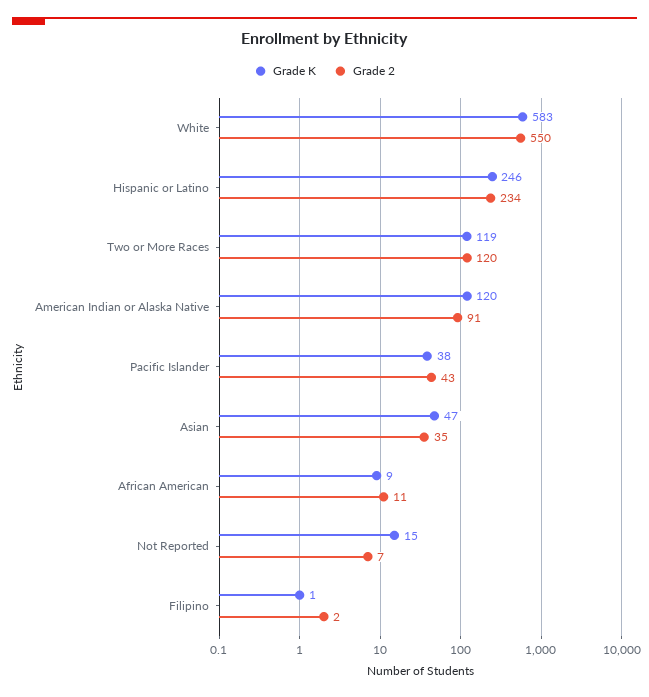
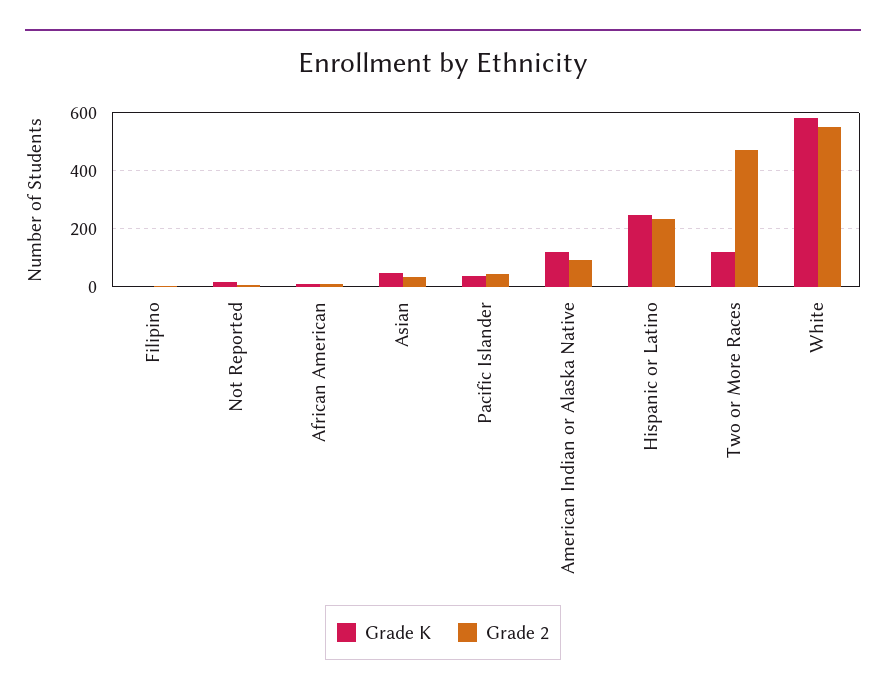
Grade 2, Two or More Races: 120 -> 475

